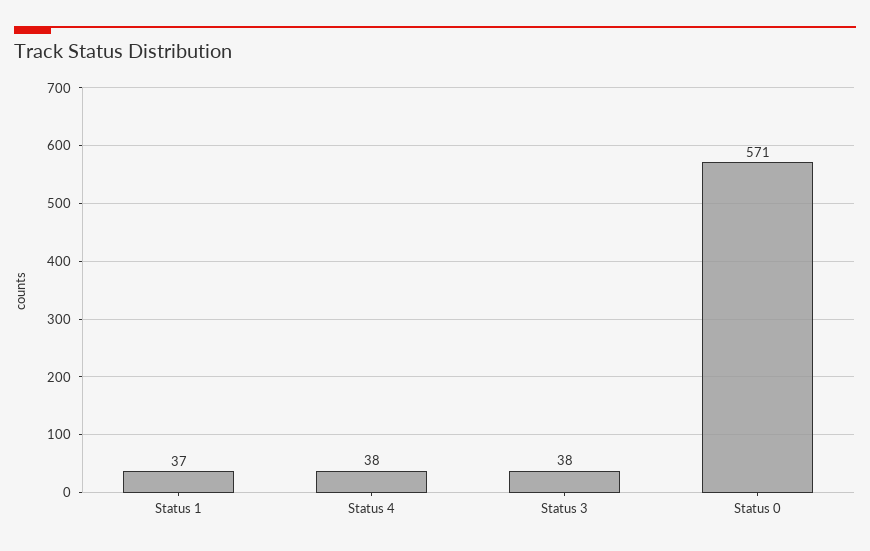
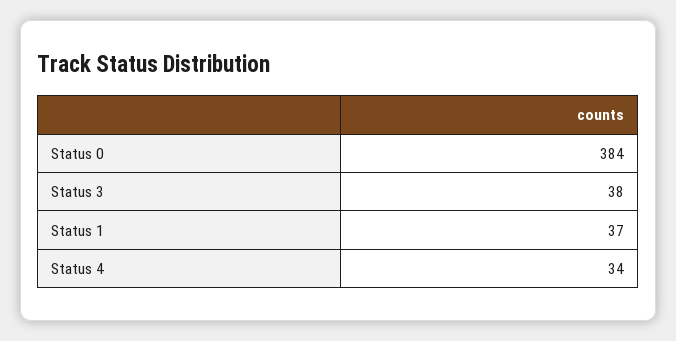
Status 4: 38 -> 34
Status 0: 571 -> 384

